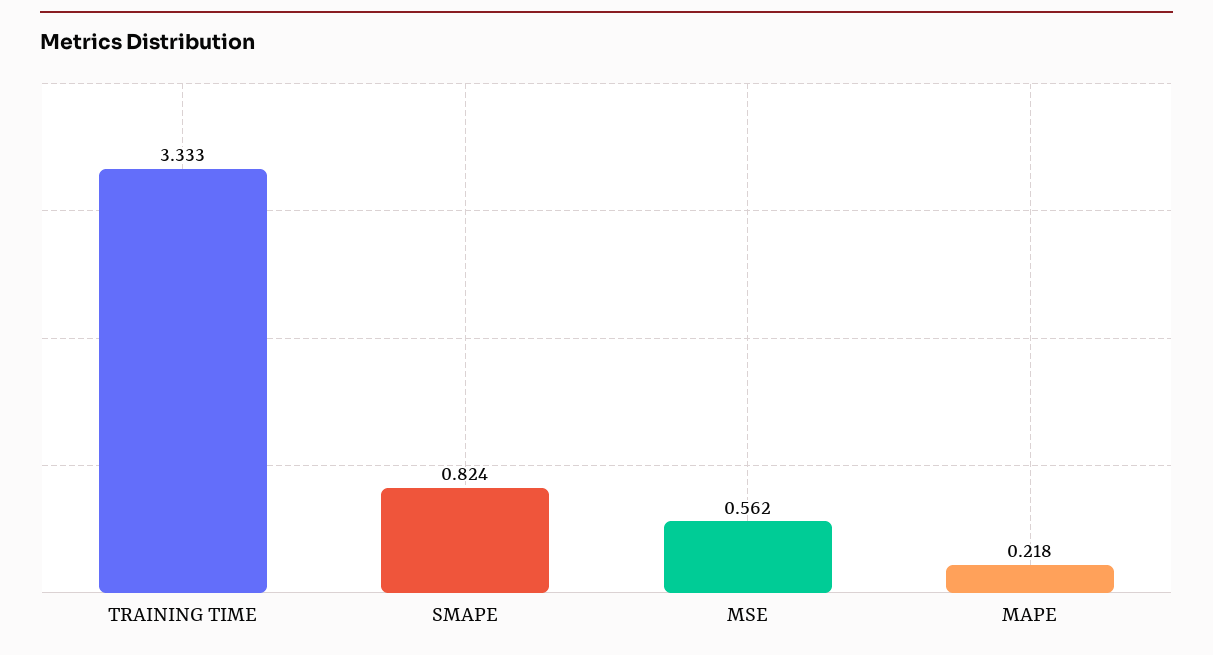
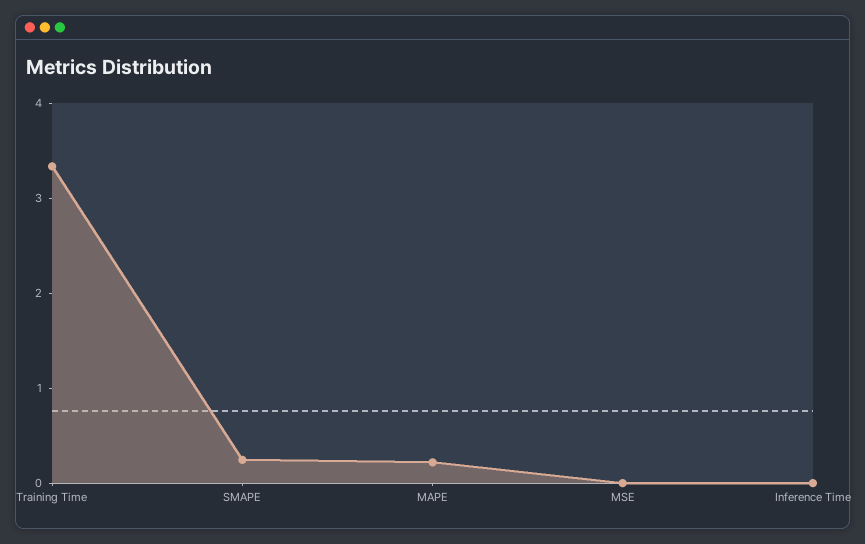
SMAPE: 0.824 -> 0.2
MSE: 0.562 -> 0
Inference Time: none -> 0

